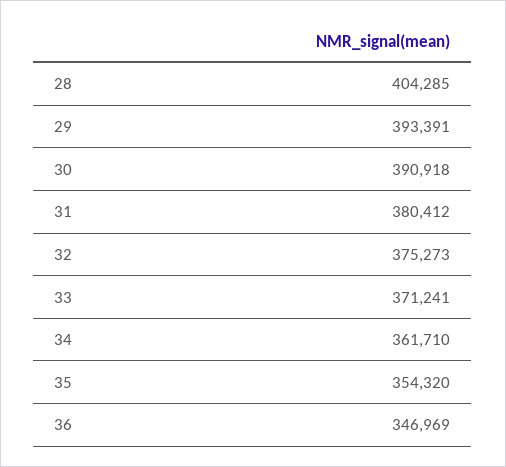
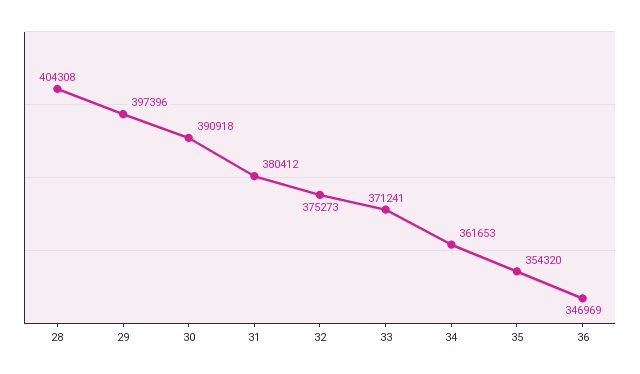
28: 404285 -> 404308
29: 393391 -> 397396
34: 361710 -> 361653

